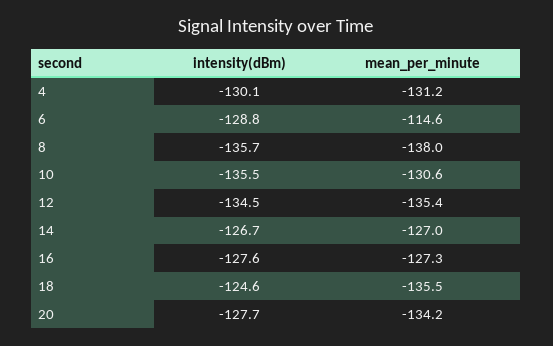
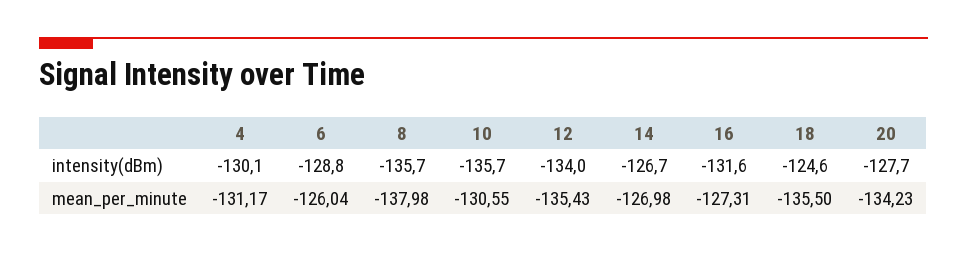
mean_per_minute, 6: -114.6 -> -126.04
intensity(dBm), 10: -135.5 -> -135.7
intensity(dBm), 12: -134.5 -> -134
intensity(dBm), 16: -127.6 -> -131.6

